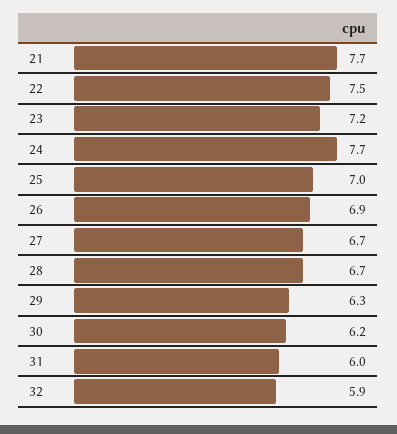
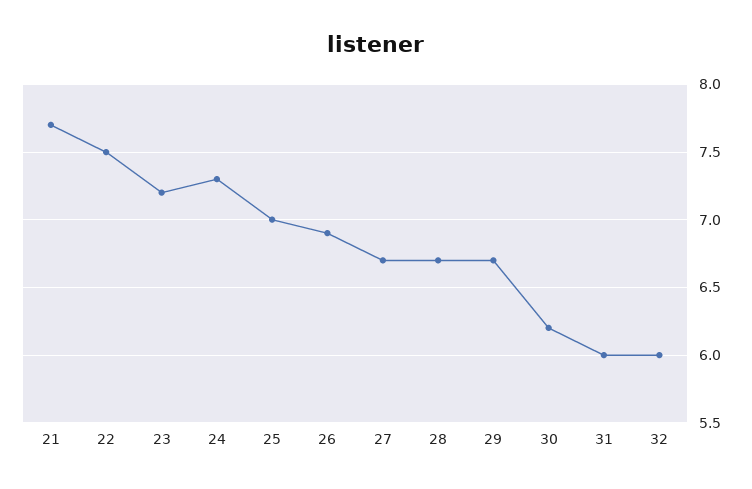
24: 7.7 -> 7.3
29: 6.3 -> 6.7
32: 5.9 -> 6

